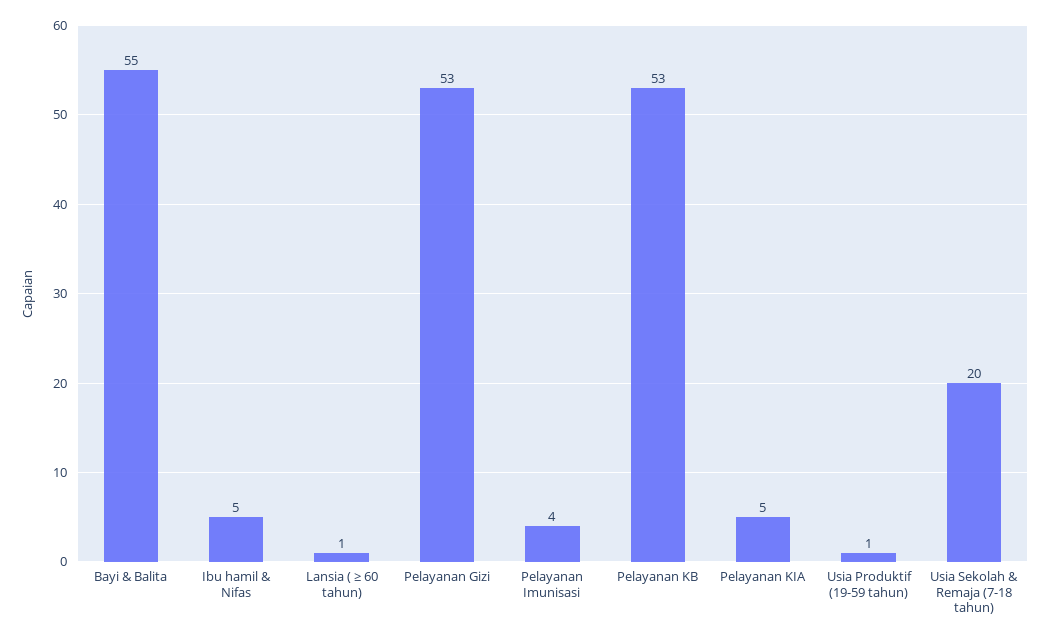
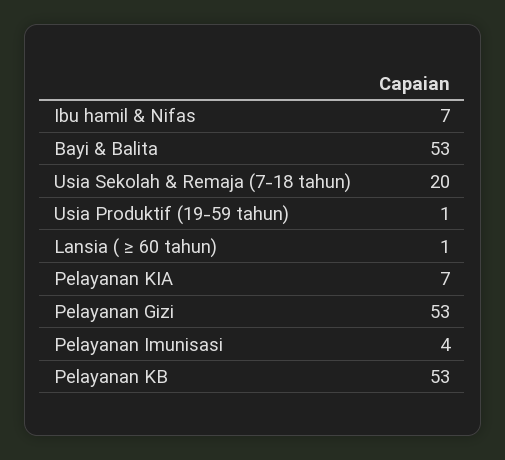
Bayi & Balita: 55 -> 53
Ibu hamil & Nifas: 5 -> 7
Pelayanan KIA: 5 -> 7

